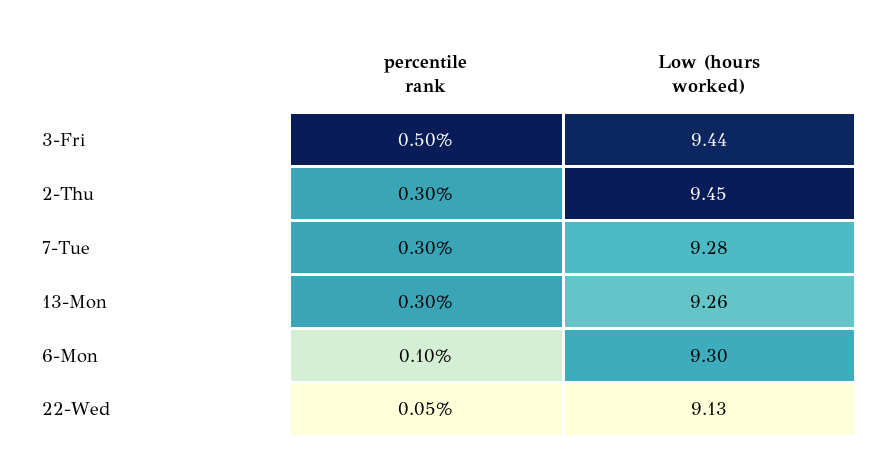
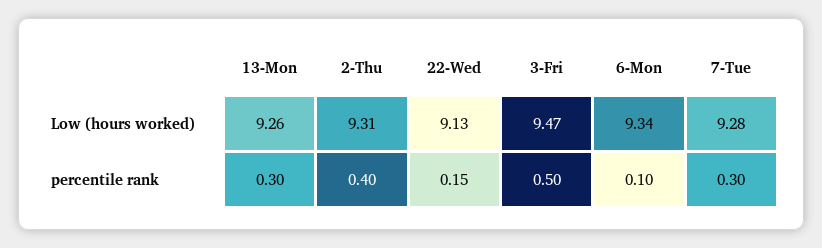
Low (hours worked), 3-Fri: 9.44 -> 9.47
percentile rank, 2-Thu: 0.3 -> 0.4
Low (hours worked), 2-Thu: 9.45 -> 9.31
Low (hours worked), 6-Mon: 9.3 -> 9.34
percentile rank, 22-Wed: 0.05 -> 0.15

